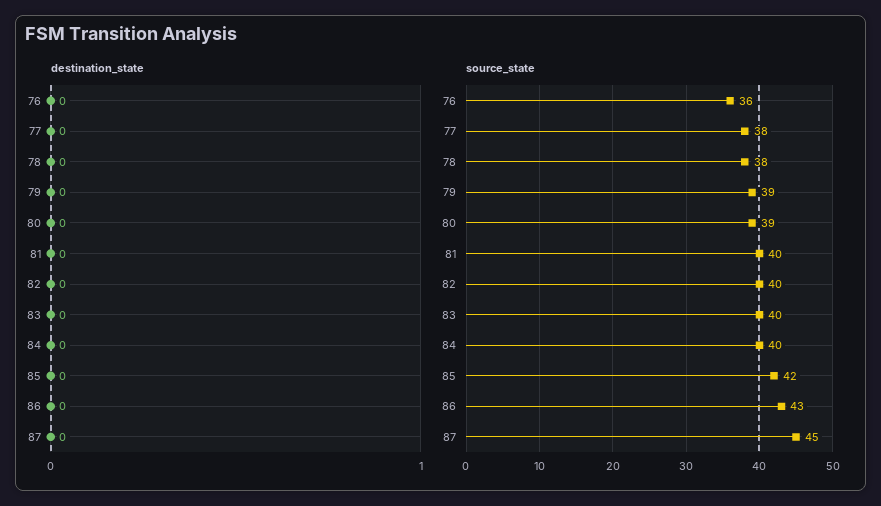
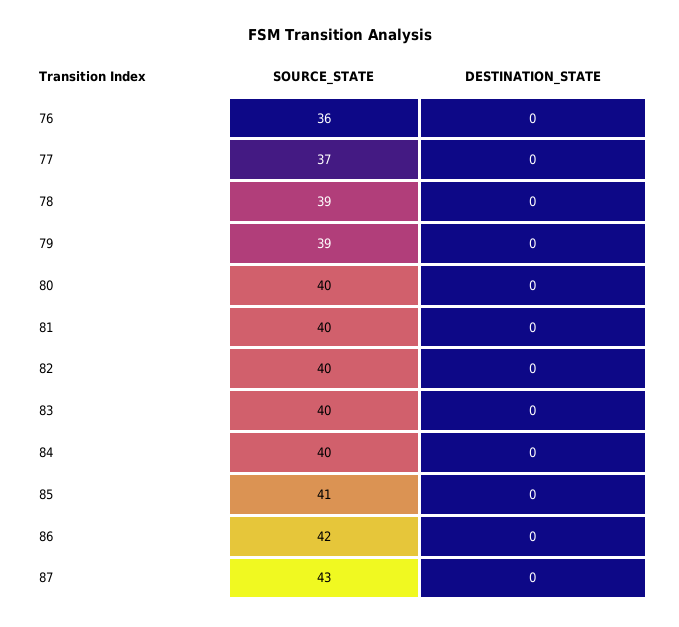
source_state, 77: 38 -> 37
source_state, 78: 38 -> 39
source_state, 80: 39 -> 40
source_state, 85: 42 -> 41
source_state, 86: 43 -> 42
source_state, 87: 45 -> 43

